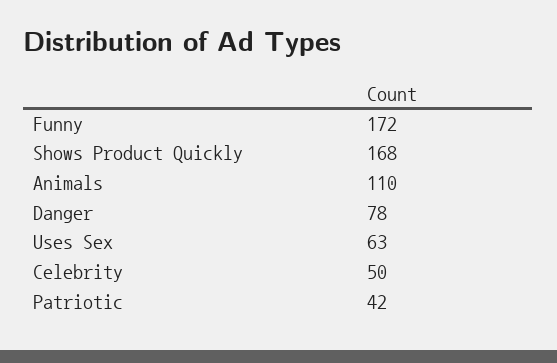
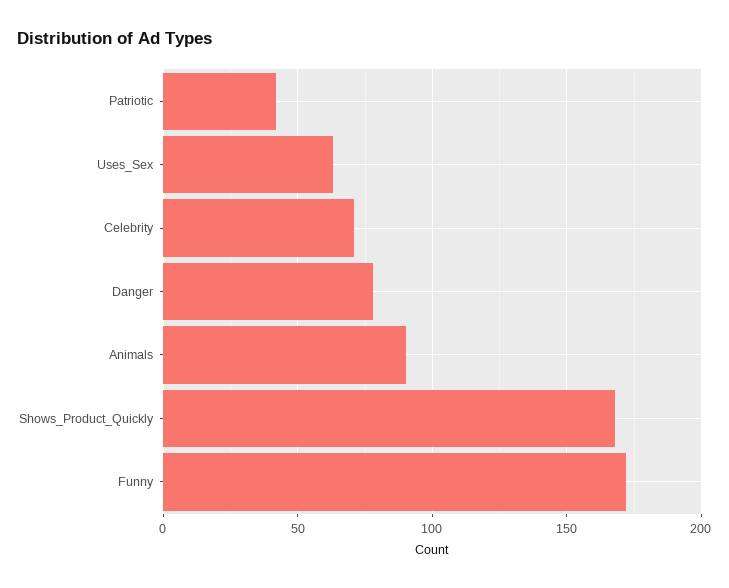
Animals: 110 -> 90
Celebrity: 50 -> 70

